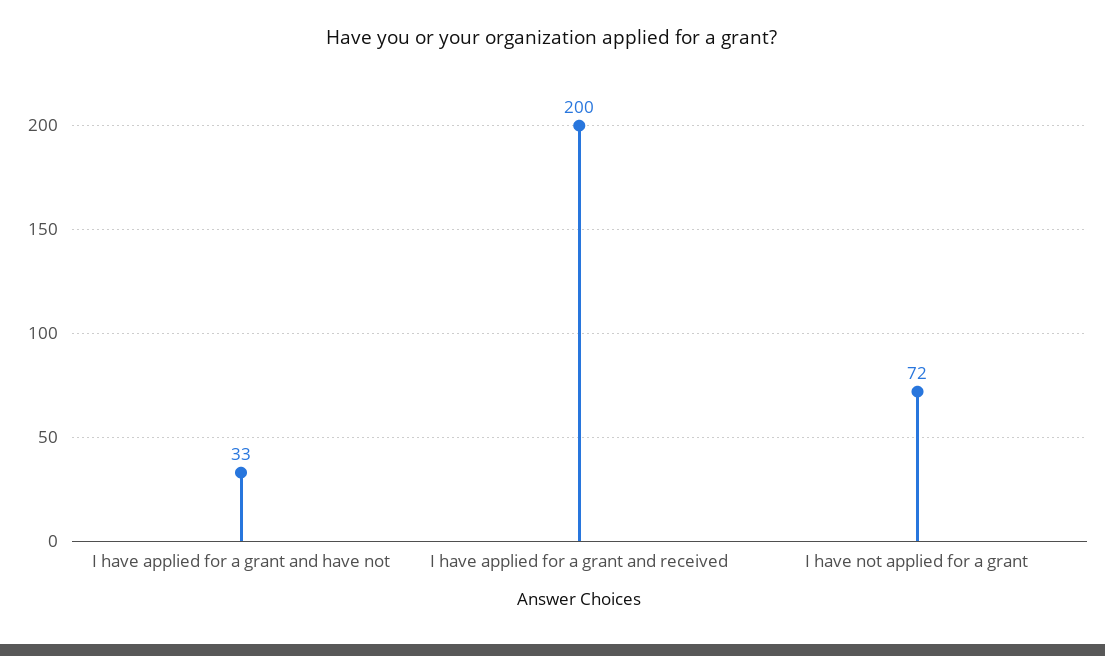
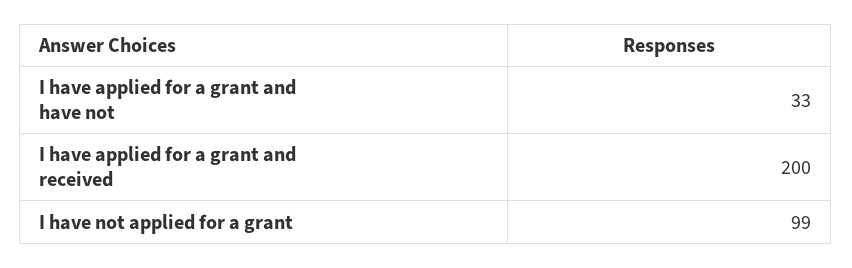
I have not applied for a grant: 72 -> 99

